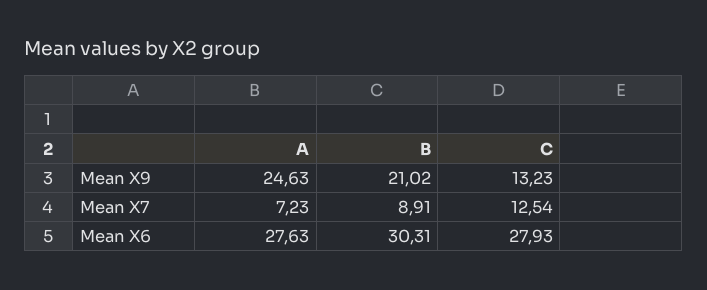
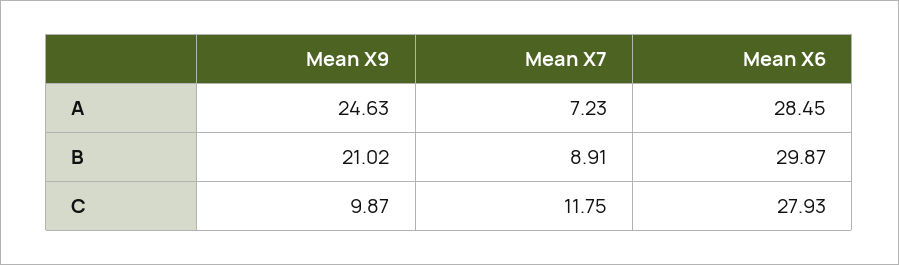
C, Mean X9: 13.23 -> 9.87
C, Mean X7: 12.54 -> 11.75
A, Mean X6: 27.63 -> 28.45
B, Mean X6: 30.31 -> 29.87

